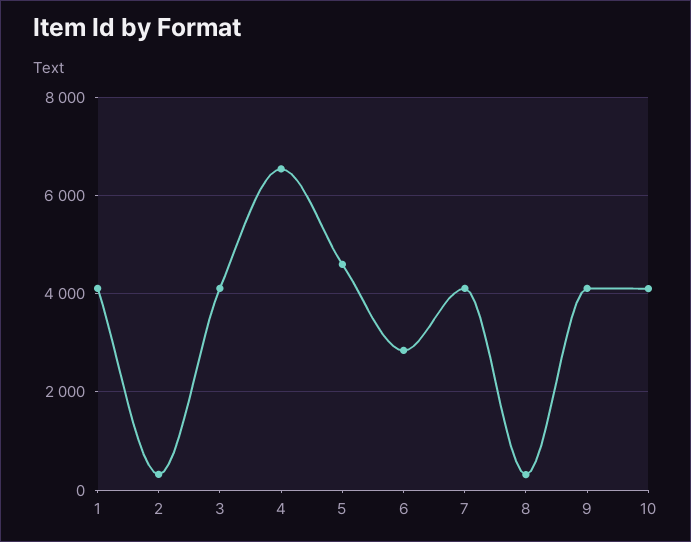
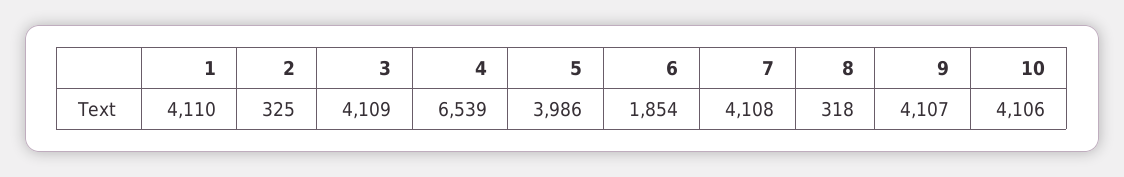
5: 4600 -> 3986
6: 2800 -> 1854

